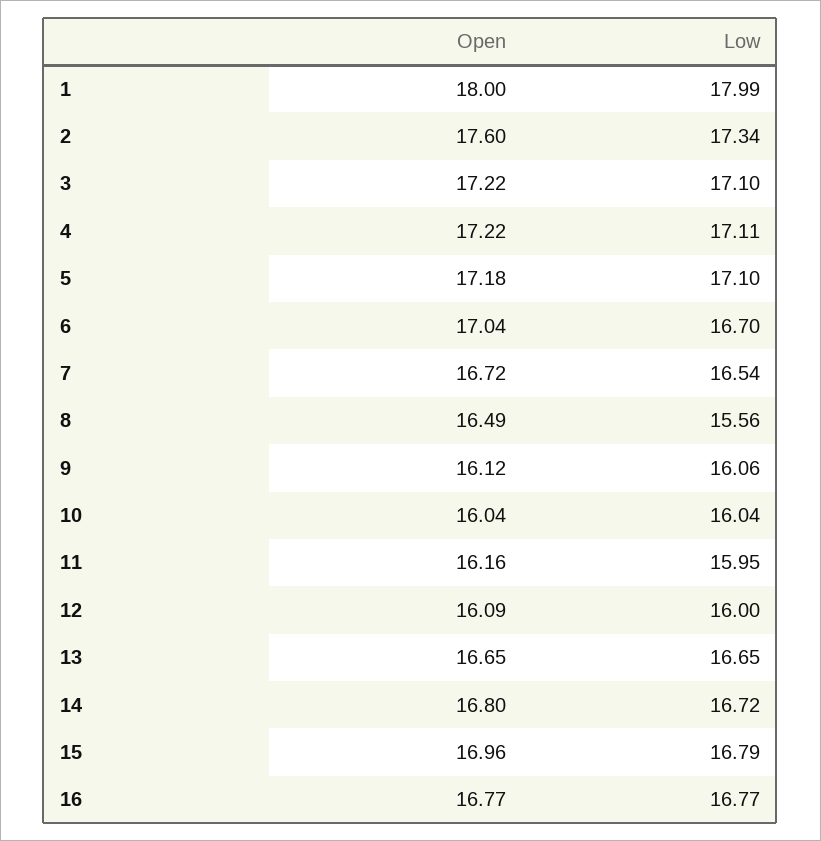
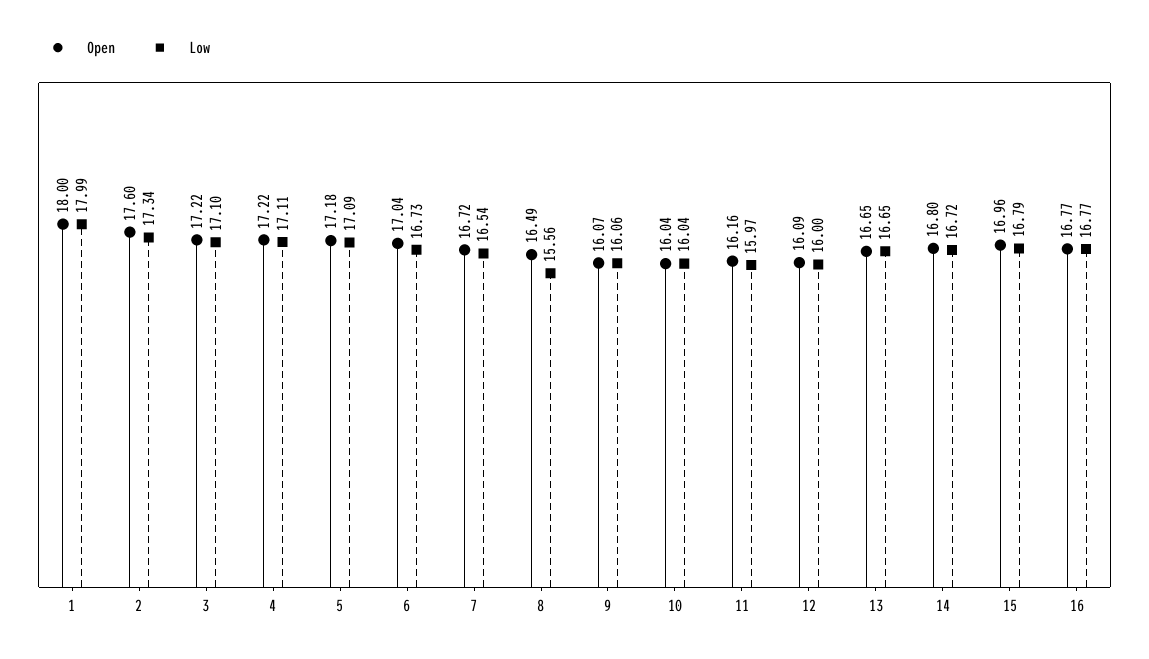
Low, 5: 17.1 -> 17.09
Low, 6: 16.7 -> 16.73
Open, 9: 16.12 -> 16.07
Low, 11: 15.95 -> 15.97

